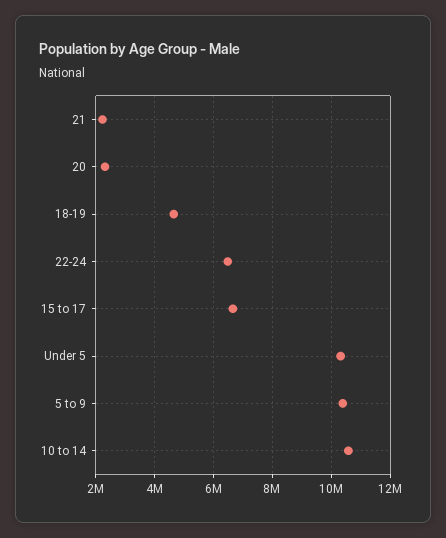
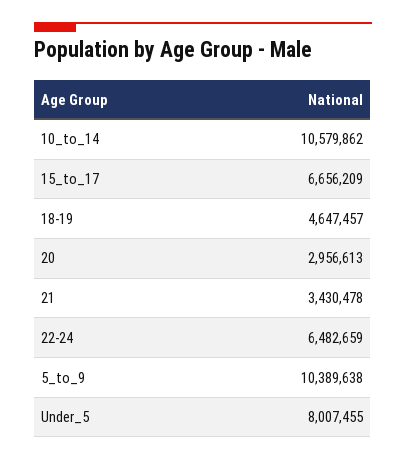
21: 2250000 -> 3430478
20: 2250000 -> 2956613
Under 5: 10250000 -> 8007455

